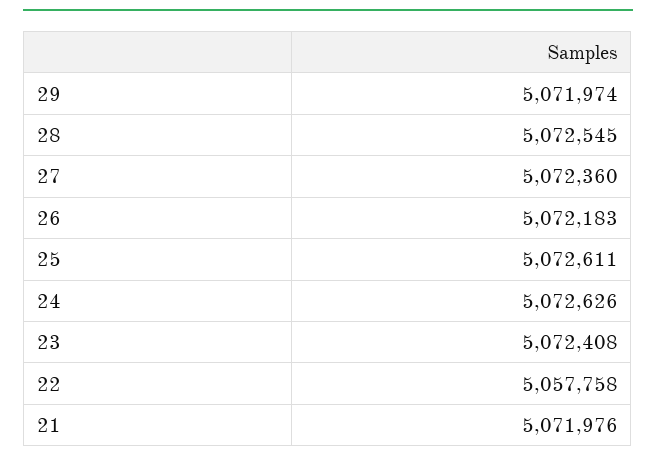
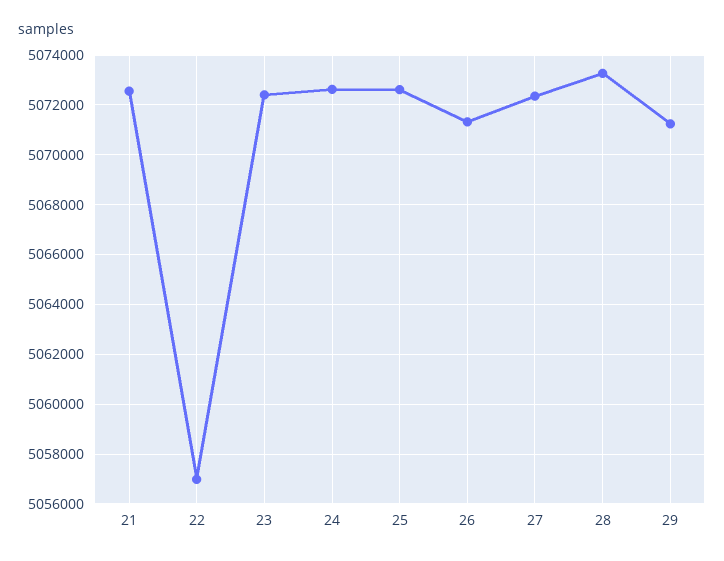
29: 5071974 -> 5071250
28: 5072545 -> 5073250
26: 5072183 -> 5071250
22: 5057758 -> 5057000
21: 5071976 -> 5072500

